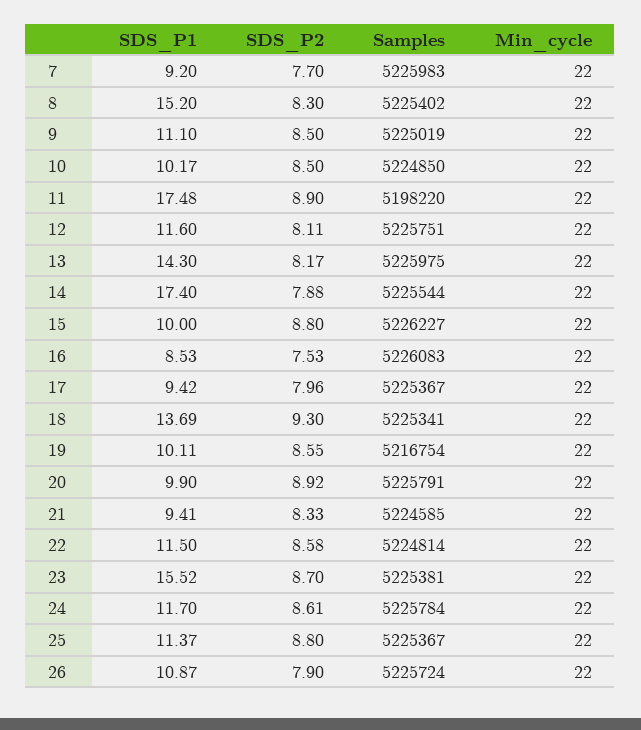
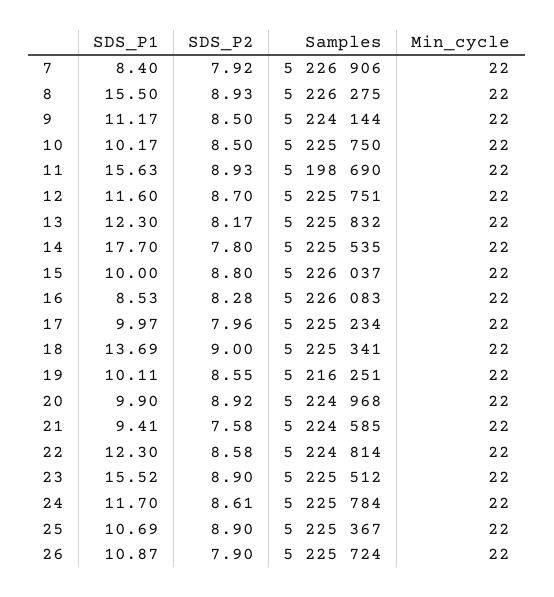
SDS_P1, 7: 9.2 -> 8.4
SDS_P2, 7: 7.7 -> 7.92
Samples, 7: 5225983 -> 5226906
SDS_P1, 8: 15.2 -> 15.5
SDS_P2, 8: 8.3 -> 8.93
Samples, 8: 5225402 -> 5226275
SDS_P1, 9: 11.1 -> 11.17
Samples, 9: 5225019 -> 5224144
Samples, 10: 5224850 -> 5225750
SDS_P1, 11: 17.48 -> 15.63
SDS_P2, 11: 8.9 -> 8.93
Samples, 11: 5198220 -> 5198690
SDS_P2, 12: 8.11 -> 8.7
SDS_P1, 13: 14.3 -> 12.3
Samples, 13: 5225975 -> 5225832
SDS_P1, 14: 17.4 -> 17.7
SDS_P2, 14: 7.88 -> 7.8
Samples, 14: 5225544 -> 5225535
Samples, 15: 5226227 -> 5226037
SDS_P2, 16: 7.53 -> 8.28
SDS_P1, 17: 9.42 -> 9.97
Samples, 17: 5225367 -> 5225234
SDS_P2, 18: 9.3 -> 9
Samples, 19: 5216754 -> 5216251
Samples, 20: 5225791 -> 5224968
SDS_P2, 21: 8.33 -> 7.58
SDS_P1, 22: 11.5 -> 12.3
SDS_P2, 23: 8.7 -> 8.9
Samples, 23: 5225381 -> 5225512
SDS_P1, 25: 11.37 -> 10.69
SDS_P2, 25: 8.8 -> 8.9

